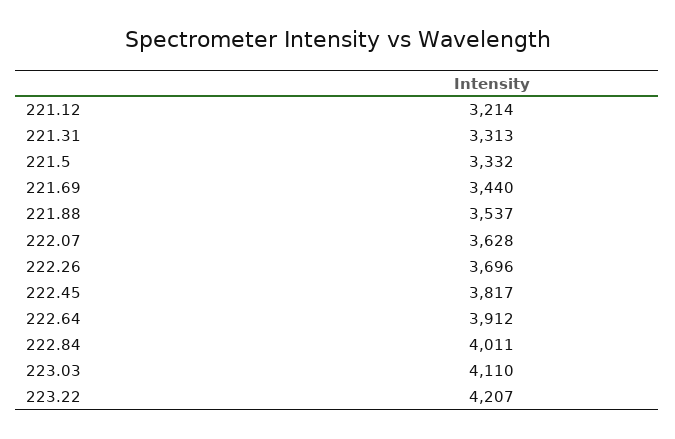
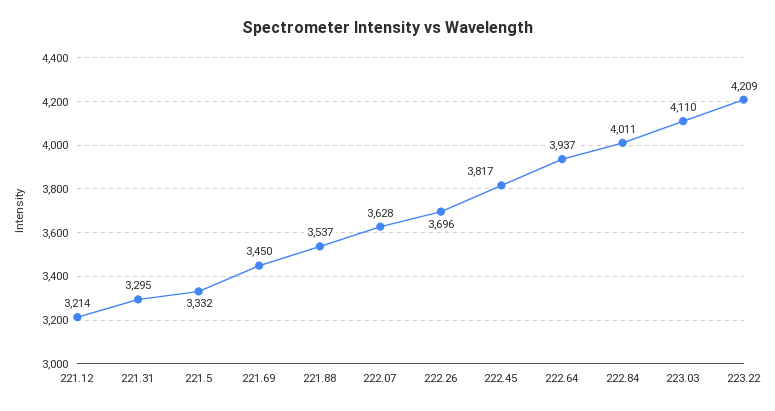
221.31: 3313 -> 3295
221.69: 3440 -> 3450
222.64: 3912 -> 3937
223.22: 4207 -> 4209

